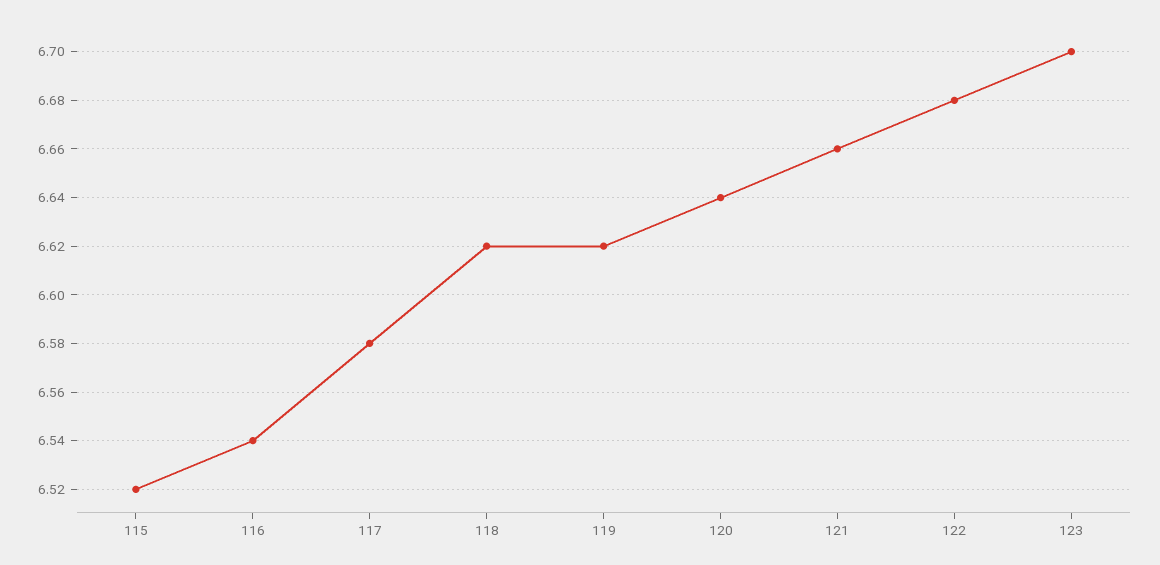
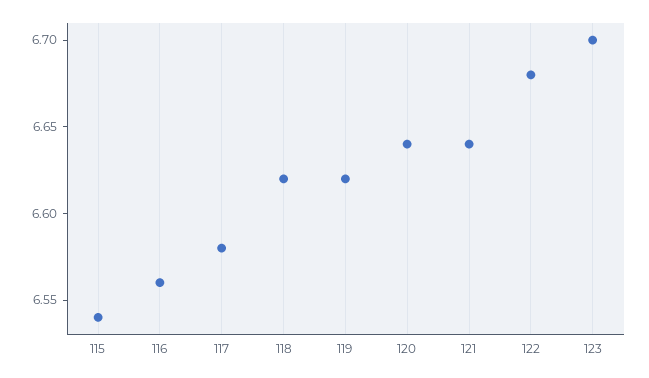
115: 6.52 -> 6.54
116: 6.54 -> 6.56
121: 6.66 -> 6.64

